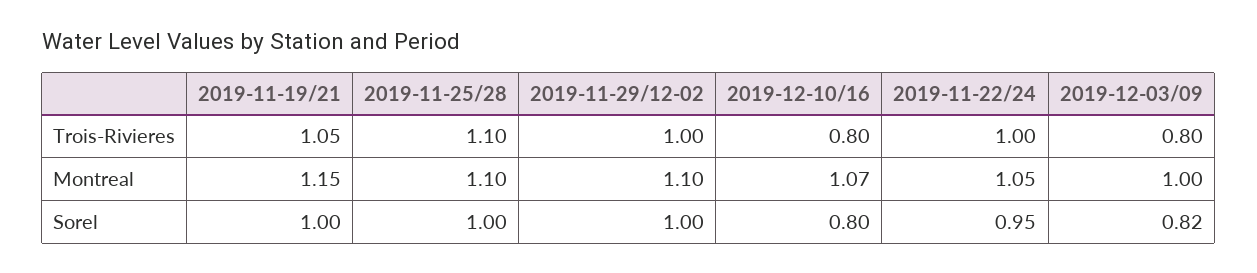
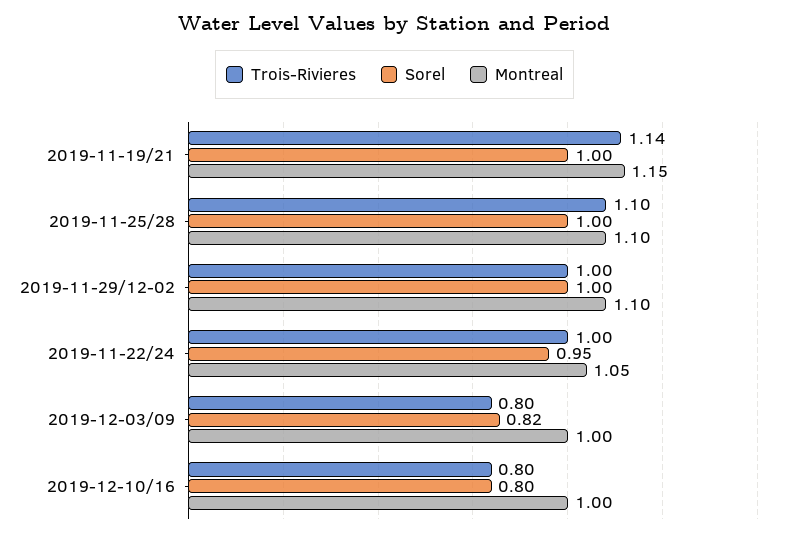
Trois-Rivieres, 2019-11-19/21: 1.05 -> 1.14
Montreal, 2019-12-10/16: 1.07 -> 1

